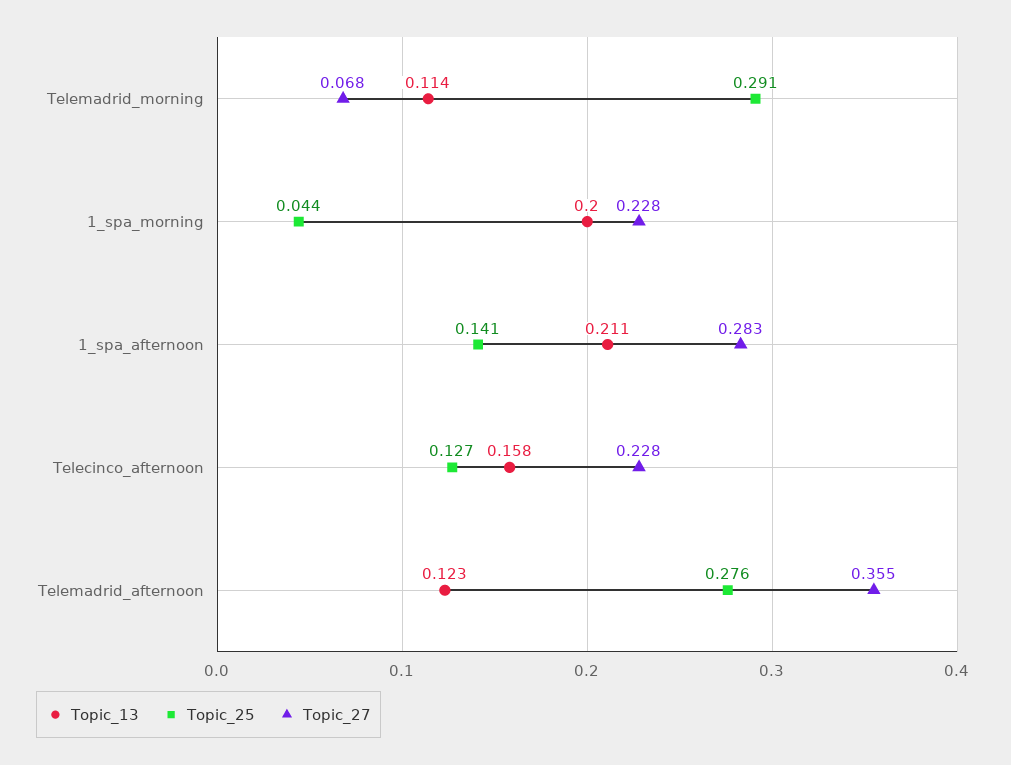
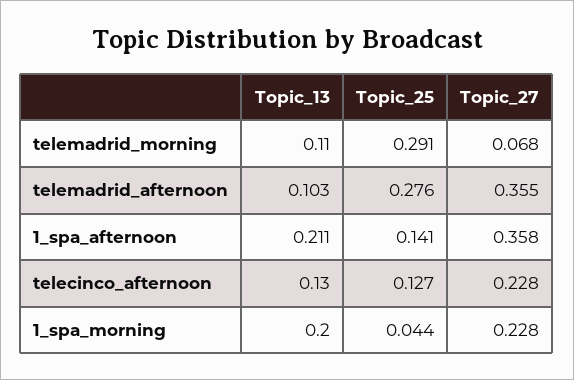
Topic_13, Telemadrid_morning: 0.114 -> 0.11
Topic_27, 1_spa_afternoon: 0.283 -> 0.358
Topic_13, Telecinco_afternoon: 0.158 -> 0.13
Topic_13, Telemadrid_afternoon: 0.123 -> 0.103

